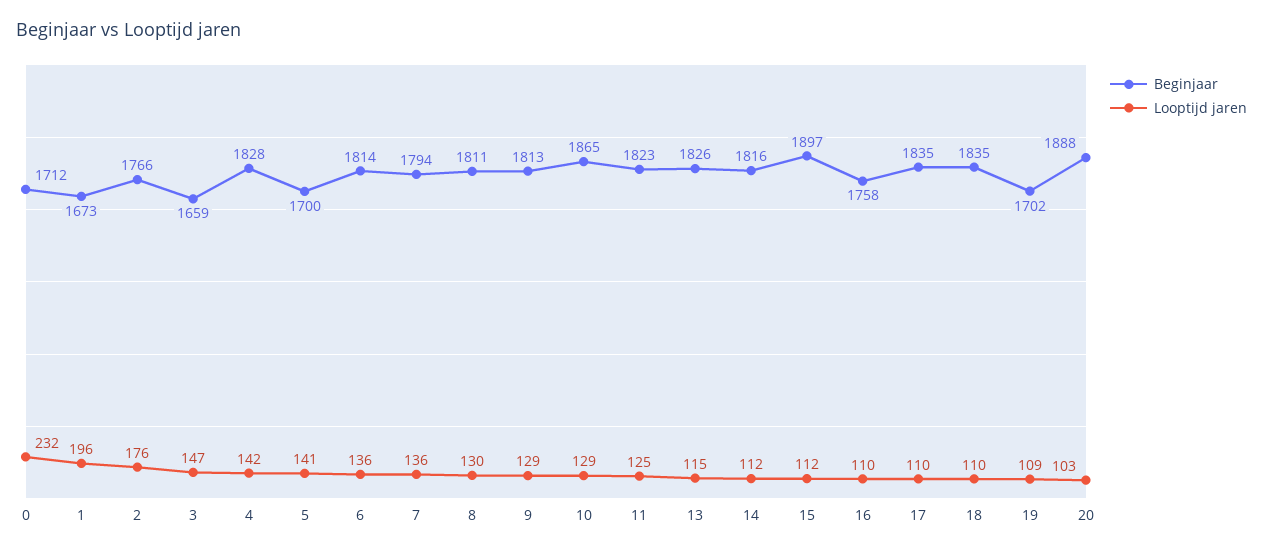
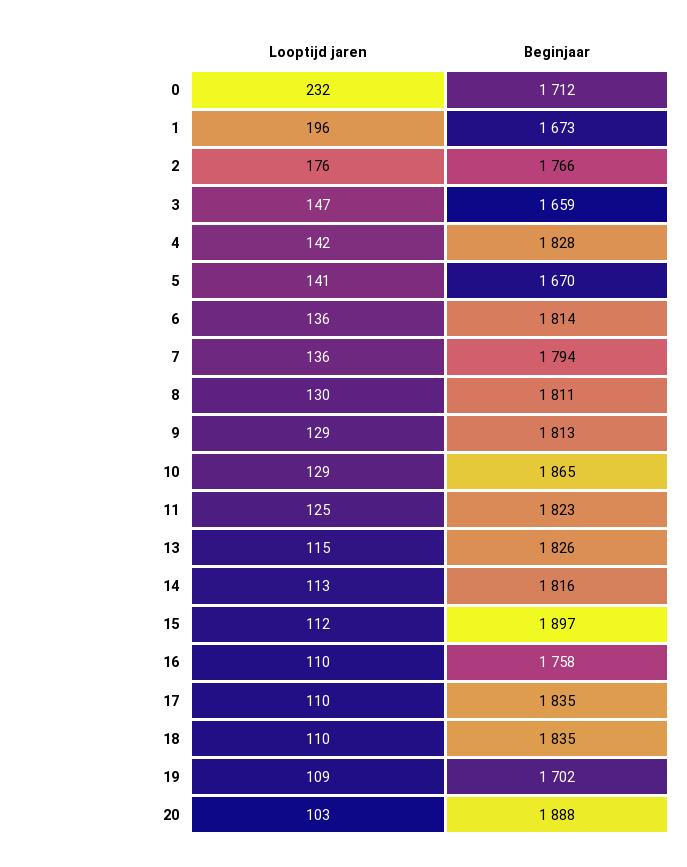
Beginjaar, 5: 1700 -> 1670
Looptijd jaren, 14: 112 -> 113

